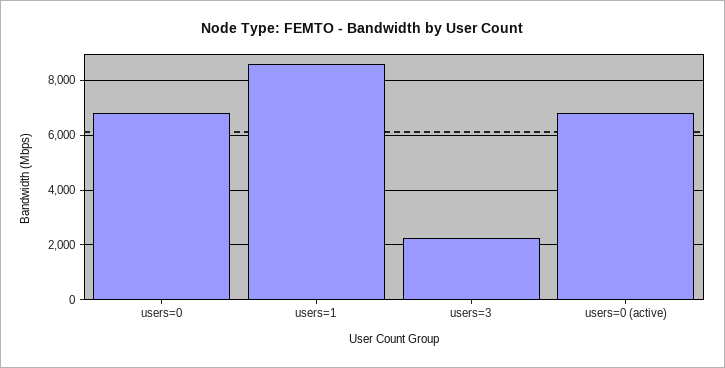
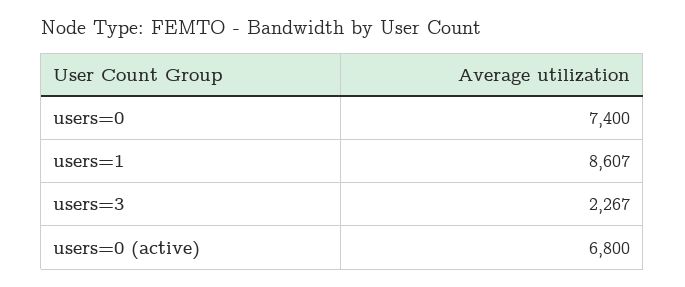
users=0: 6750 -> 7400

